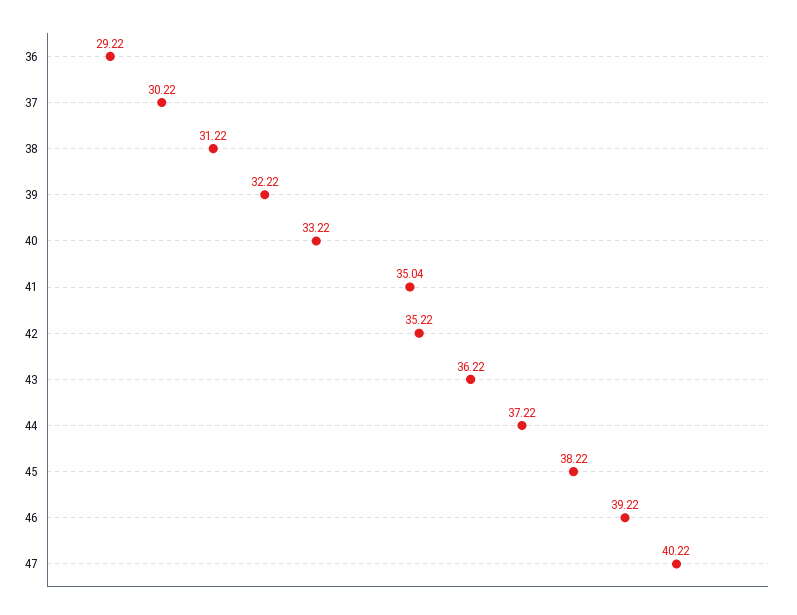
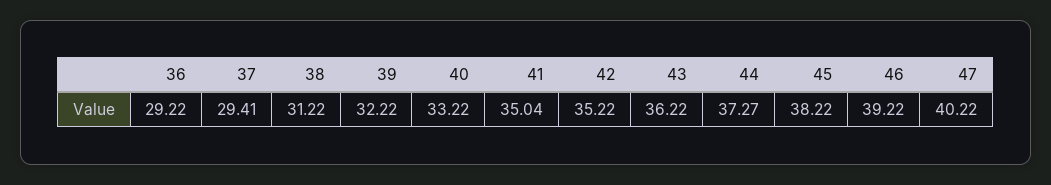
37: 30.22 -> 29.41
44: 37.22 -> 37.27

